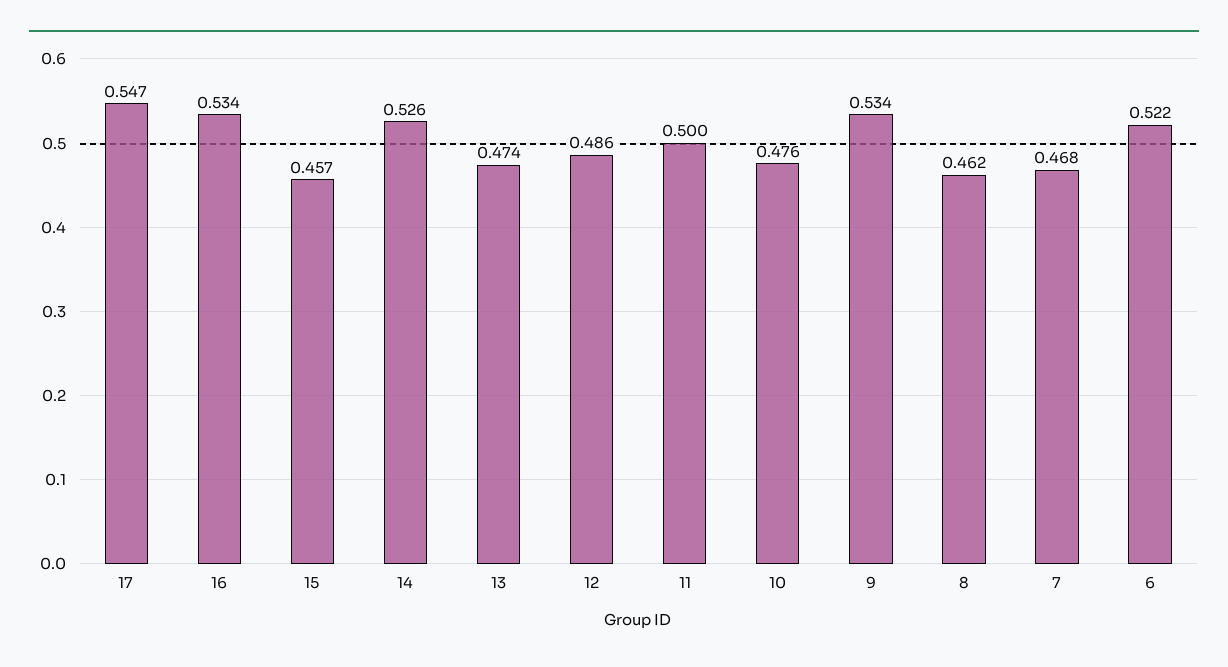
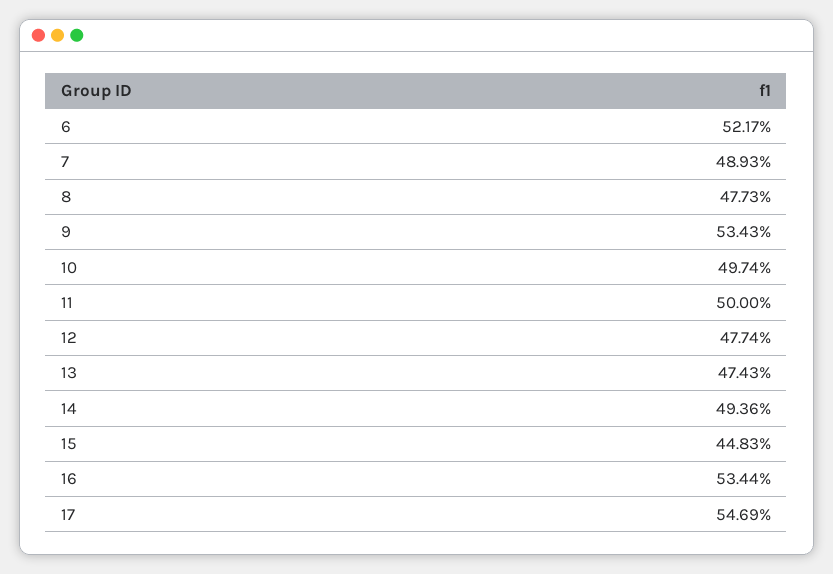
15: 0.457 -> 0.4483
14: 0.526 -> 0.4936
12: 0.486 -> 0.4774
10: 0.476 -> 0.4974
8: 0.462 -> 0.4773
7: 0.468 -> 0.4893

